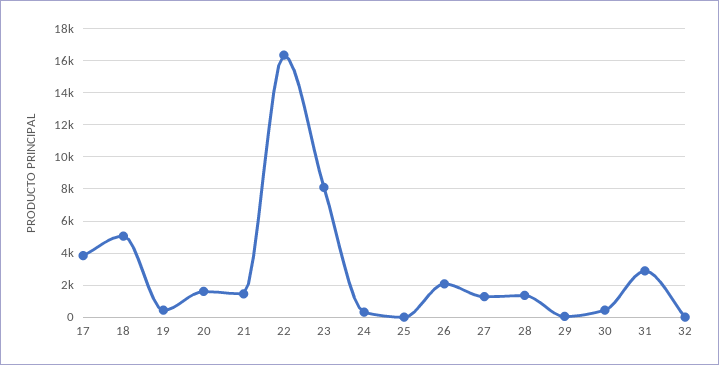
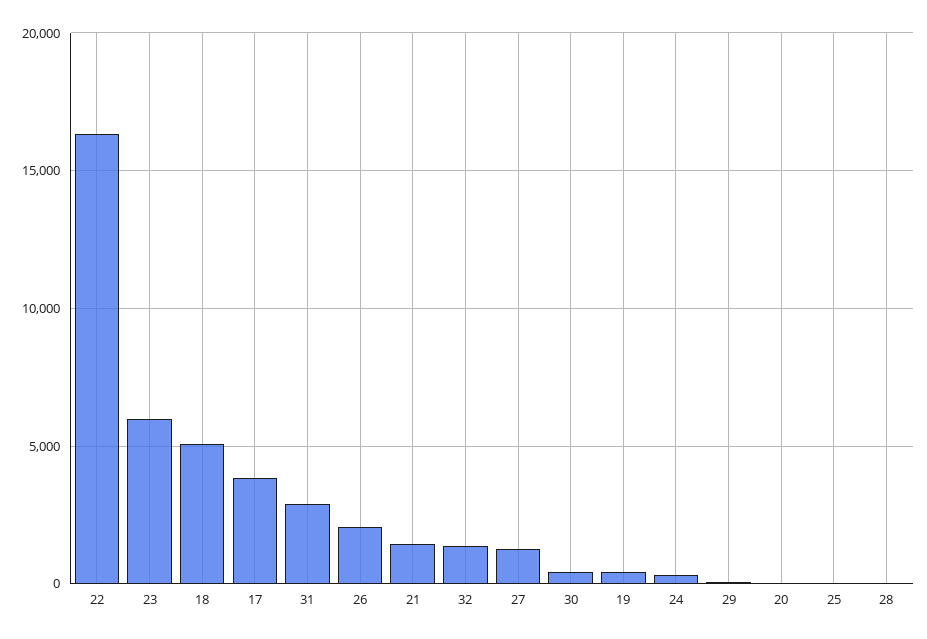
20: 1500 -> 0
23: 8000 -> 6000
28: 1500 -> 0
32: 0 -> 1500

